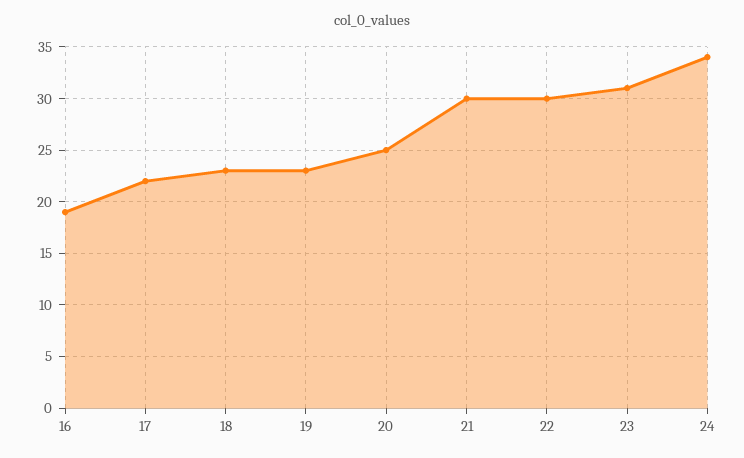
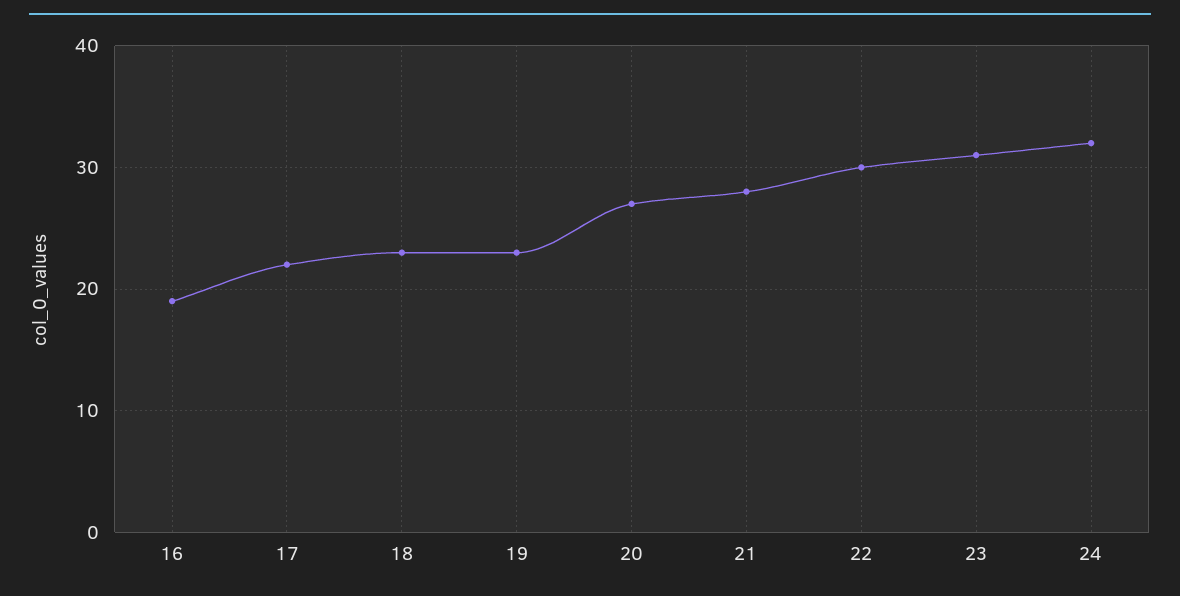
20: 25 -> 27
21: 30 -> 28
24: 34 -> 32

